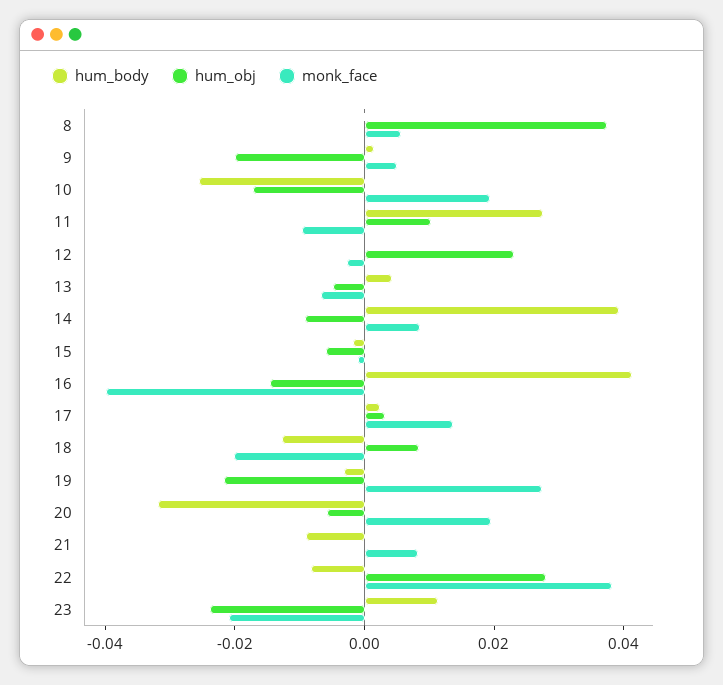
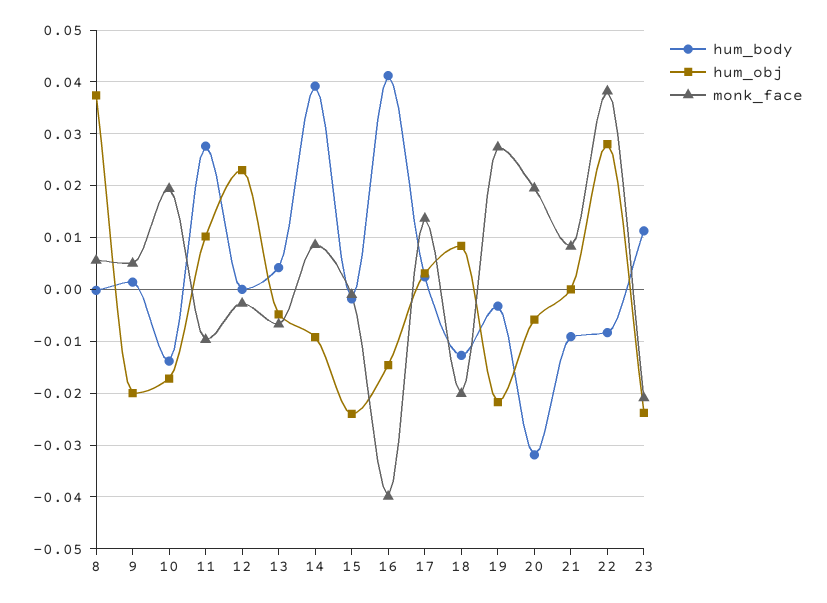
hum_body, 10: -0.025 -> -0.014
hum_obj, 15: -0.005 -> -0.024

